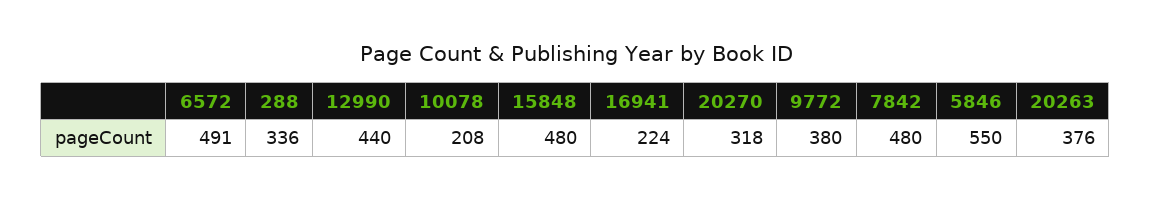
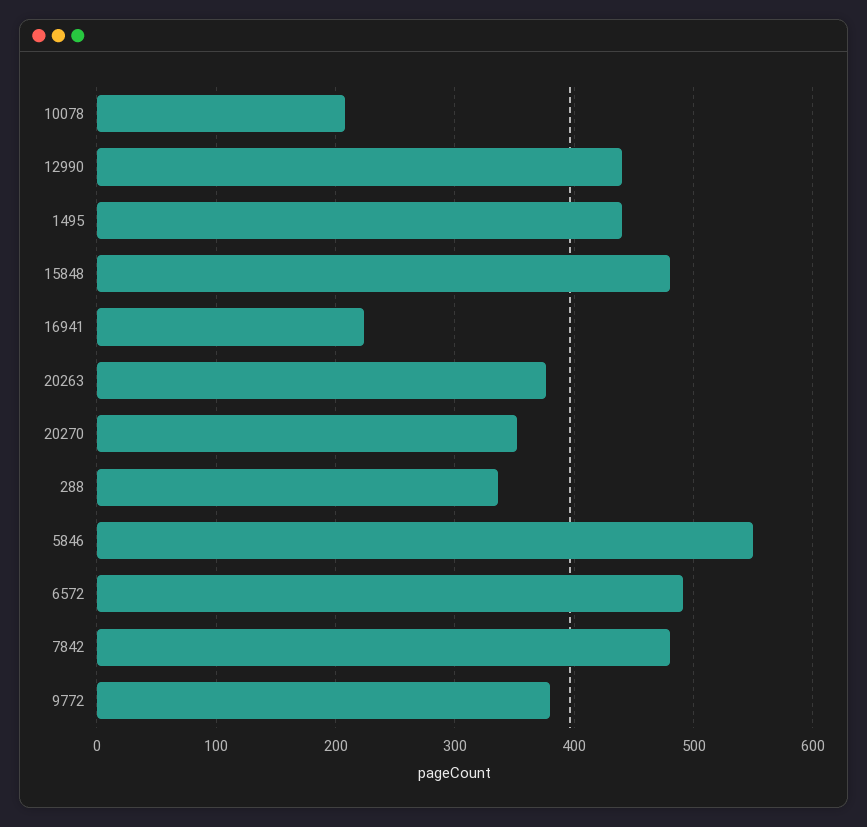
20270: 318 -> 350
1495: none -> 440

